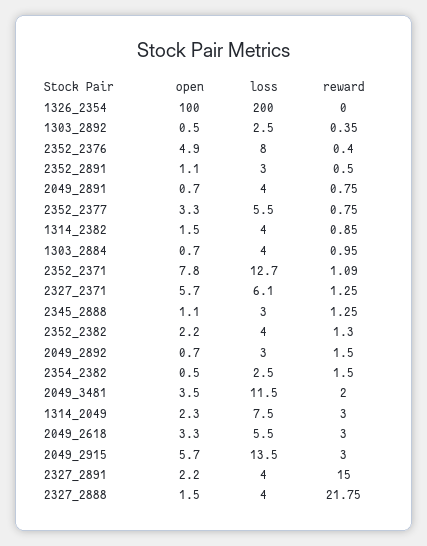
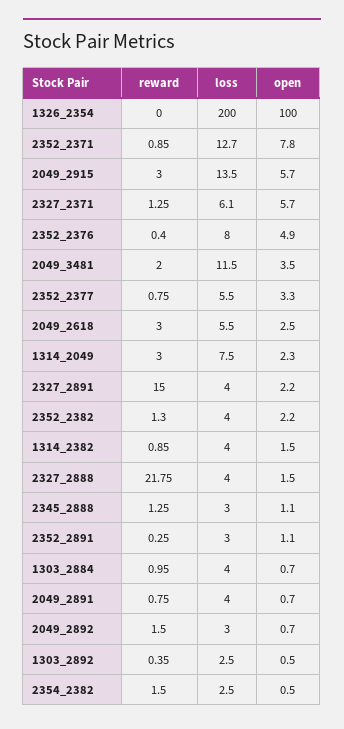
reward, 2352_2891: 0.5 -> 0.25
reward, 2352_2371: 1.09 -> 0.85
open, 2049_2618: 3.3 -> 2.5

